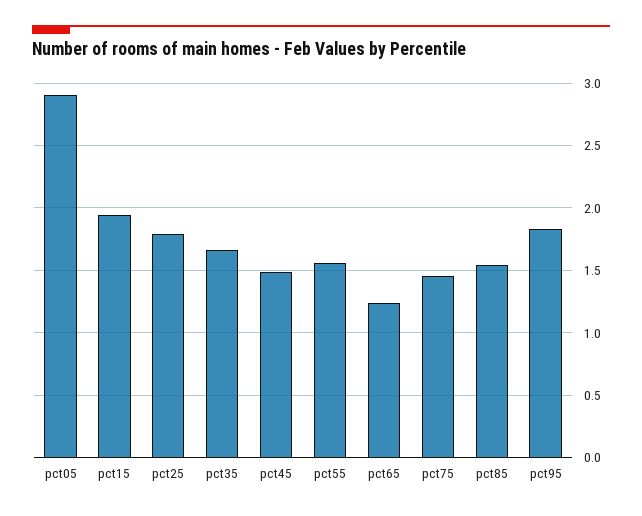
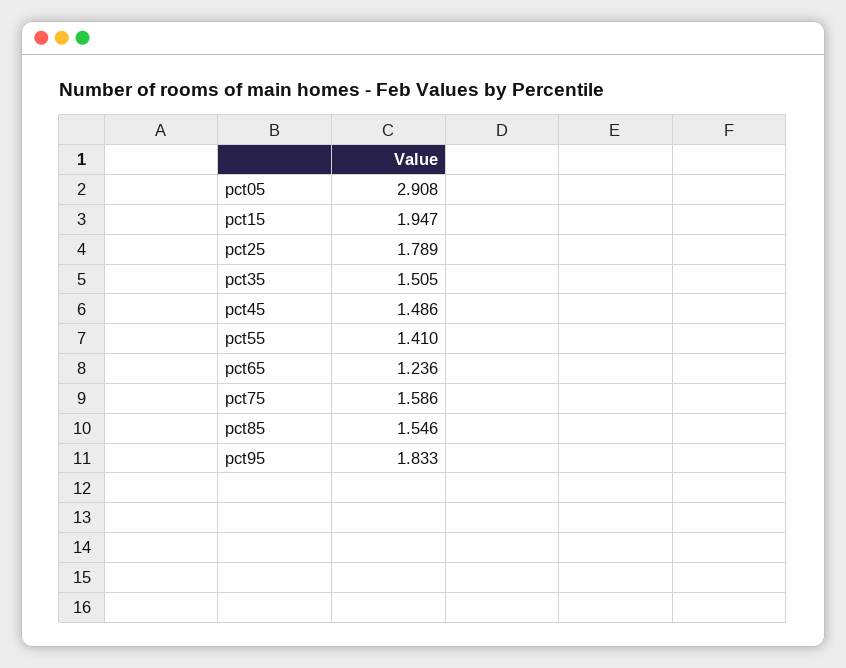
pct35: 1.65 -> 1.505
pct55: 1.55 -> 1.41
pct75: 1.45 -> 1.586

